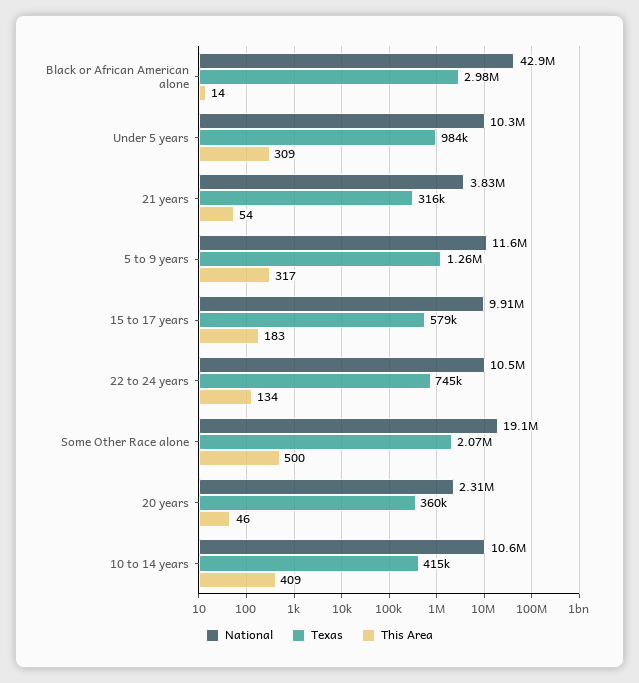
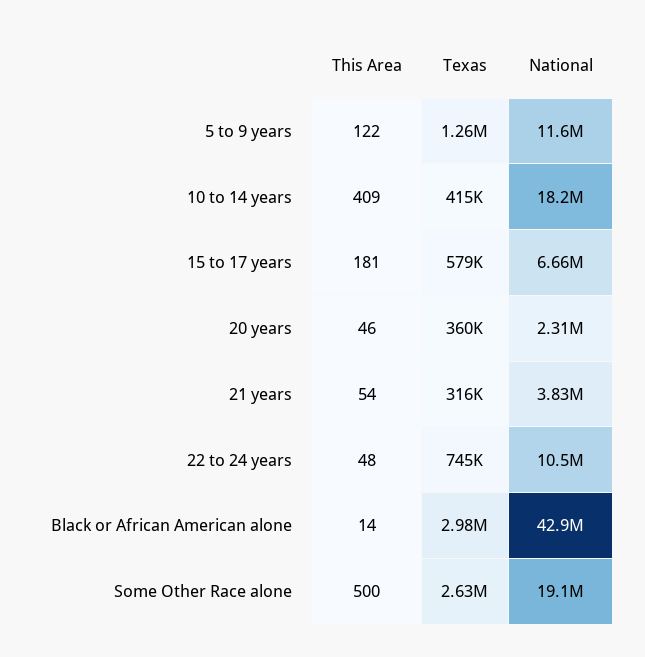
National, Under 5 years: 10300000 -> none
Texas, Under 5 years: 984000 -> none
This Area, Under 5 years: 309 -> none
This Area, 5 to 9 years: 317 -> 122
National, 15 to 17 years: 9910000 -> 6660000
This Area, 15 to 17 years: 183 -> 181
This Area, 22 to 24 years: 134 -> 48
Texas, Some Other Race alone: 2070000 -> 2630000
National, 10 to 14 years: 10600000 -> 18200000

